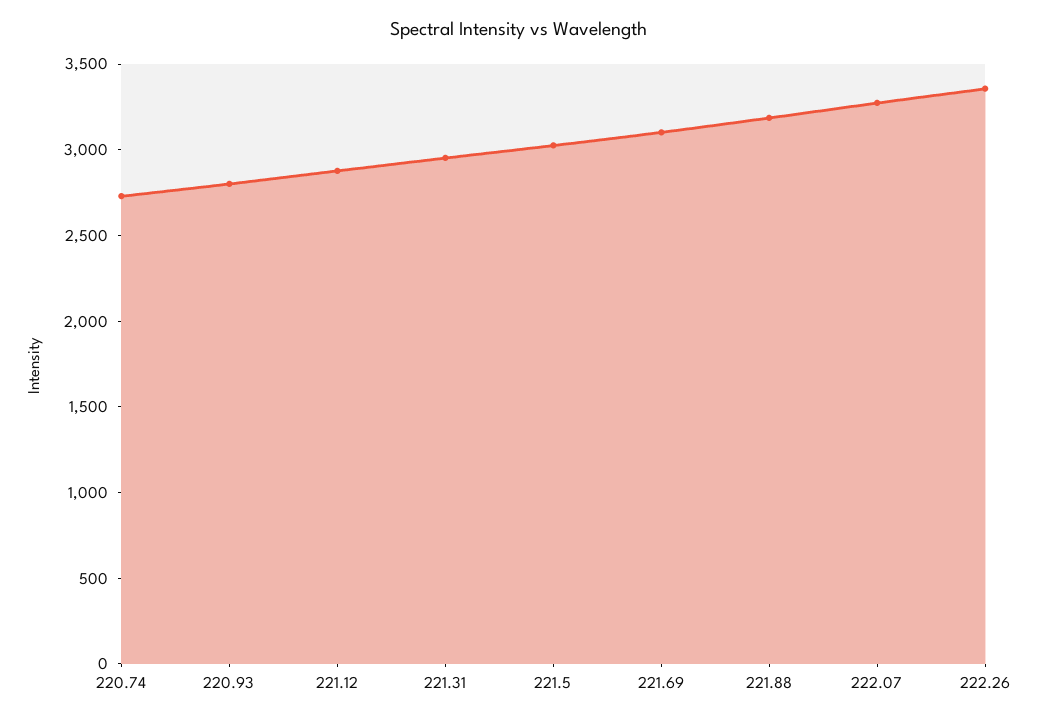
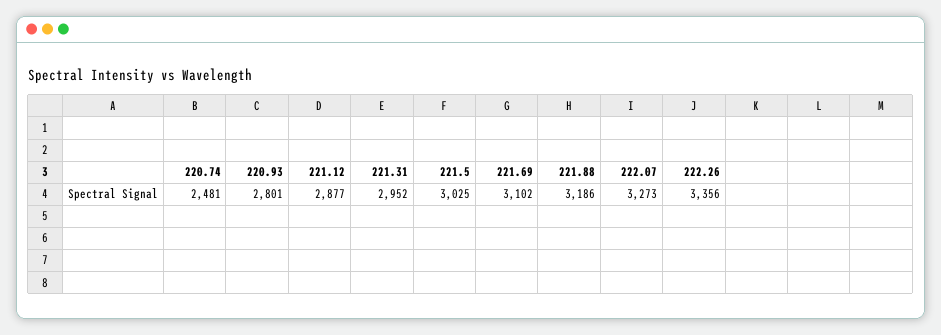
220.74: 2700 -> 2481

